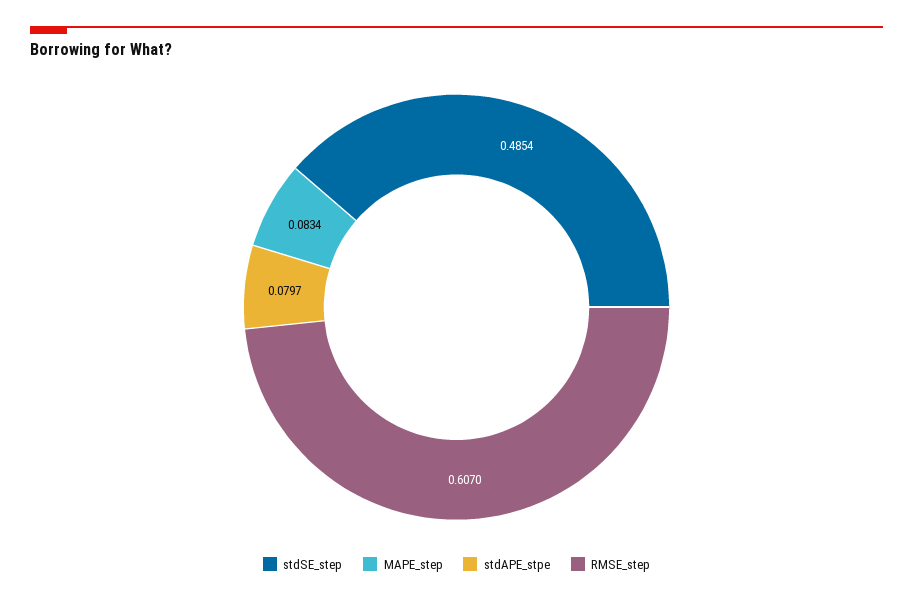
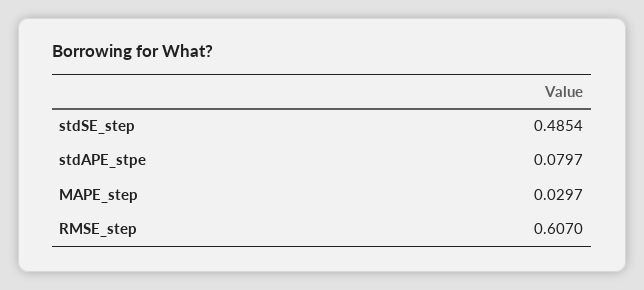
MAPE_step: 0.0834 -> 0.0297

